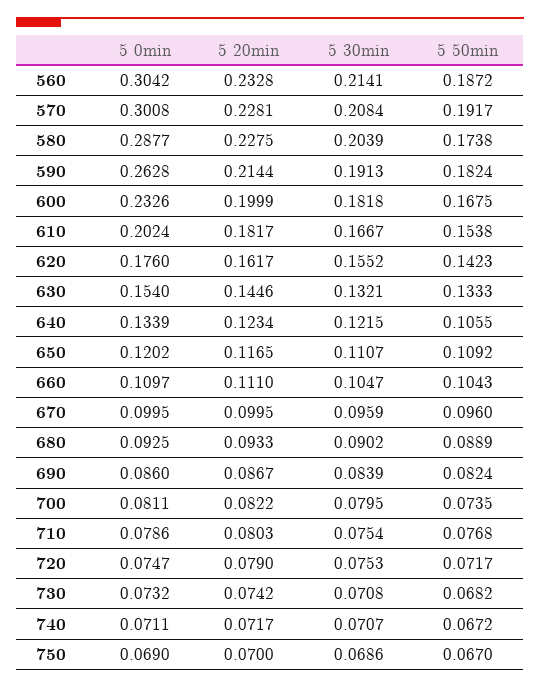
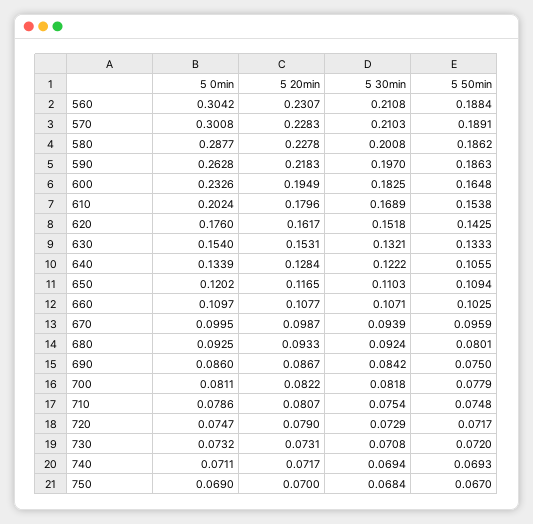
5 20min, 560: 0.2328 -> 0.2307
5 30min, 560: 0.2141 -> 0.2108
5 50min, 560: 0.1872 -> 0.1884
5 20min, 570: 0.2281 -> 0.2283
5 30min, 570: 0.2084 -> 0.2103
5 50min, 570: 0.1917 -> 0.1891
5 20min, 580: 0.2275 -> 0.2278
5 30min, 580: 0.2039 -> 0.2008
5 50min, 580: 0.1738 -> 0.1862
5 20min, 590: 0.2144 -> 0.2183
5 30min, 590: 0.1913 -> 0.197
5 50min, 590: 0.1824 -> 0.1863
5 20min, 600: 0.1999 -> 0.1949
5 30min, 600: 0.1818 -> 0.1825
5 50min, 600: 0.1675 -> 0.1648
5 20min, 610: 0.1817 -> 0.1796
5 30min, 610: 0.1667 -> 0.1689
5 30min, 620: 0.1552 -> 0.1518
5 50min, 620: 0.1423 -> 0.1425
5 20min, 630: 0.1446 -> 0.1531
5 20min, 640: 0.1234 -> 0.1284
5 30min, 640: 0.1215 -> 0.1222
5 30min, 650: 0.1107 -> 0.1103
5 50min, 650: 0.1092 -> 0.1094
5 20min, 660: 0.111 -> 0.1077
5 30min, 660: 0.1047 -> 0.1071
5 50min, 660: 0.1043 -> 0.1025
5 20min, 670: 0.0995 -> 0.0987
5 30min, 670: 0.0959 -> 0.0939
5 50min, 670: 0.096 -> 0.0959
5 30min, 680: 0.0902 -> 0.0924
5 50min, 680: 0.0889 -> 0.0801
5 30min, 690: 0.0839 -> 0.0842
5 50min, 690: 0.0824 -> 0.075
5 30min, 700: 0.0795 -> 0.0818
5 50min, 700: 0.0735 -> 0.0779
5 20min, 710: 0.0803 -> 0.0807
5 50min, 710: 0.0768 -> 0.0748
5 30min, 720: 0.0753 -> 0.0729
5 20min, 730: 0.0742 -> 0.0731
5 50min, 730: 0.0682 -> 0.072
5 30min, 740: 0.0707 -> 0.0694
5 50min, 740: 0.0672 -> 0.0693
5 30min, 750: 0.0686 -> 0.0684

